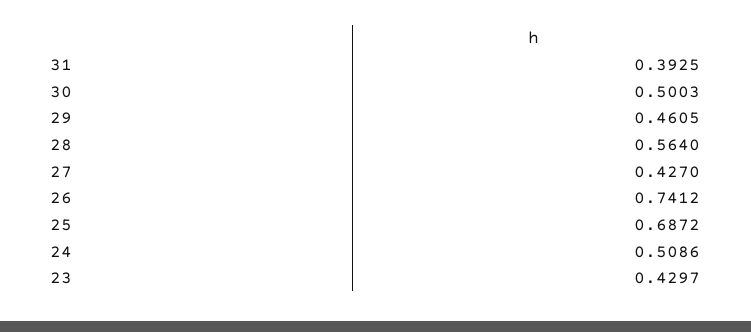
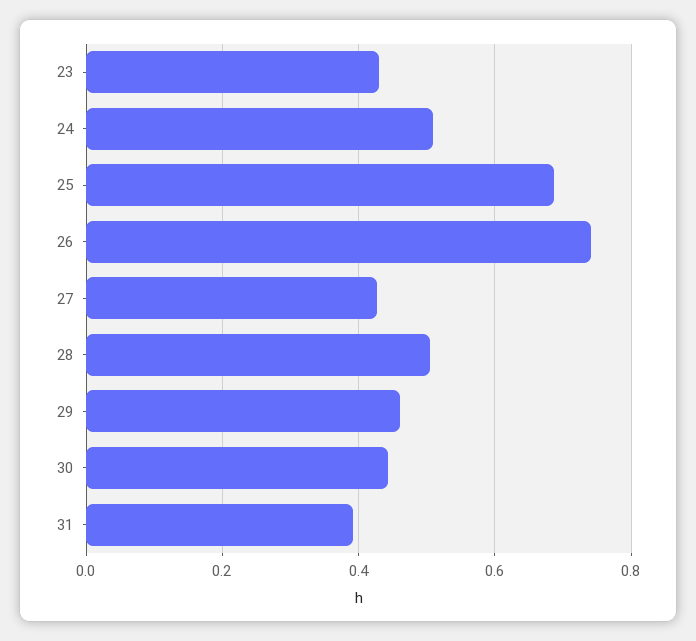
30: 0.5003 -> 0.44
28: 0.564 -> 0.5

